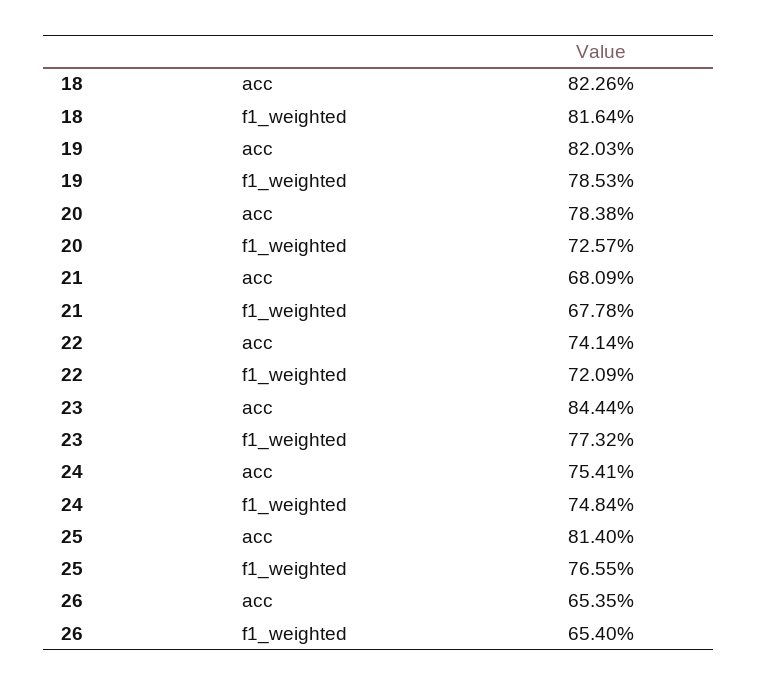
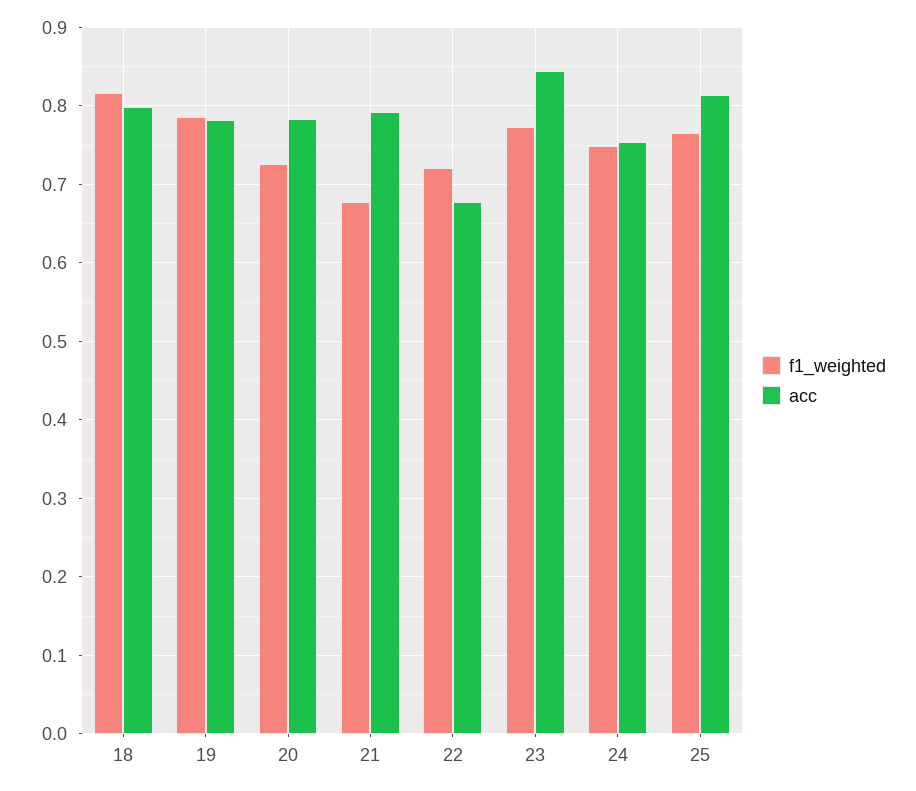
acc, 18: 0.8226 -> 0.8
acc, 19: 0.8203 -> 0.78
acc, 21: 0.6809 -> 0.79
acc, 22: 0.7414 -> 0.68
acc, 26: 0.6535 -> none
f1_weighted, 26: 0.654 -> none

